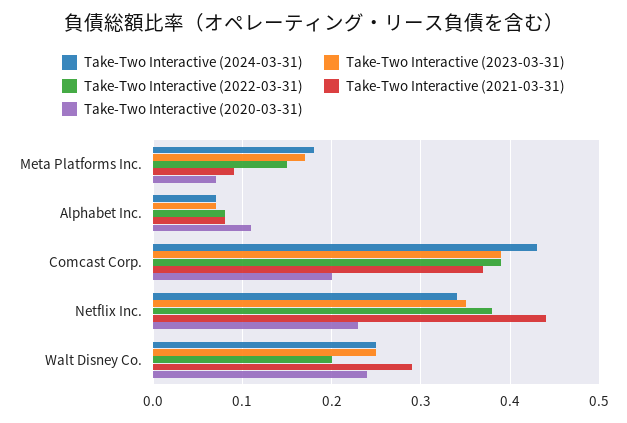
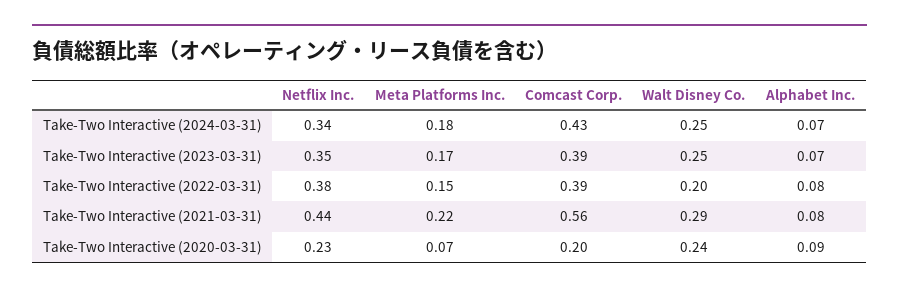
Take-Two Interactive (2021-03-31), Meta Platforms Inc.: 0.09 -> 0.22
Take-Two Interactive (2020-03-31), Alphabet Inc.: 0.11 -> 0.09
Take-Two Interactive (2021-03-31), Comcast Corp.: 0.37 -> 0.56

